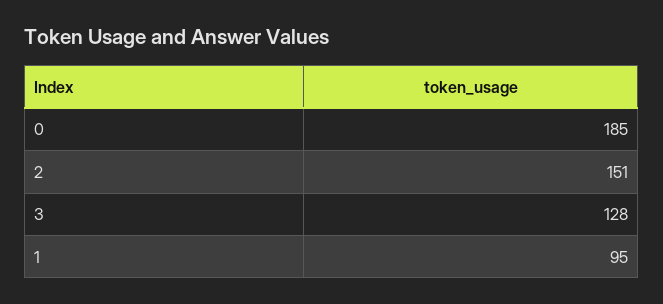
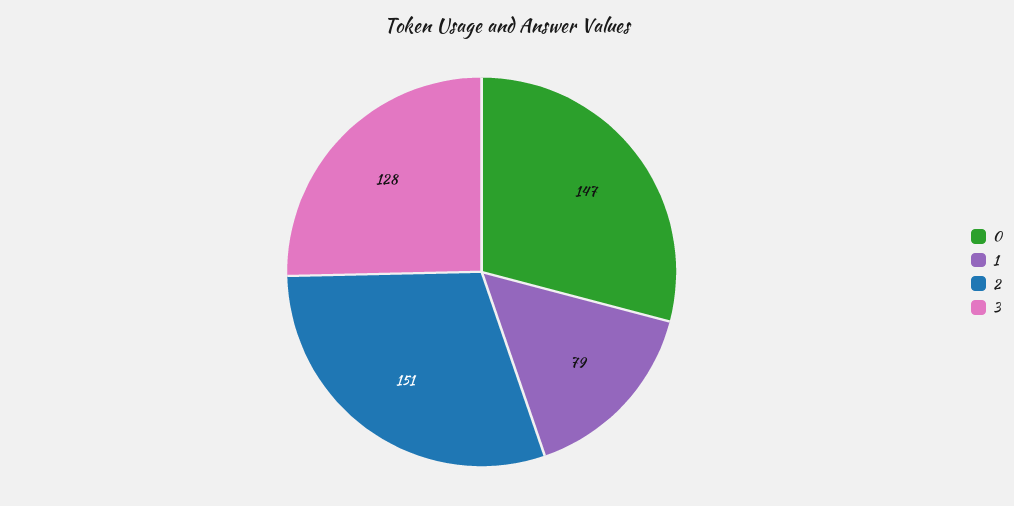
0: 185 -> 147
1: 95 -> 79

